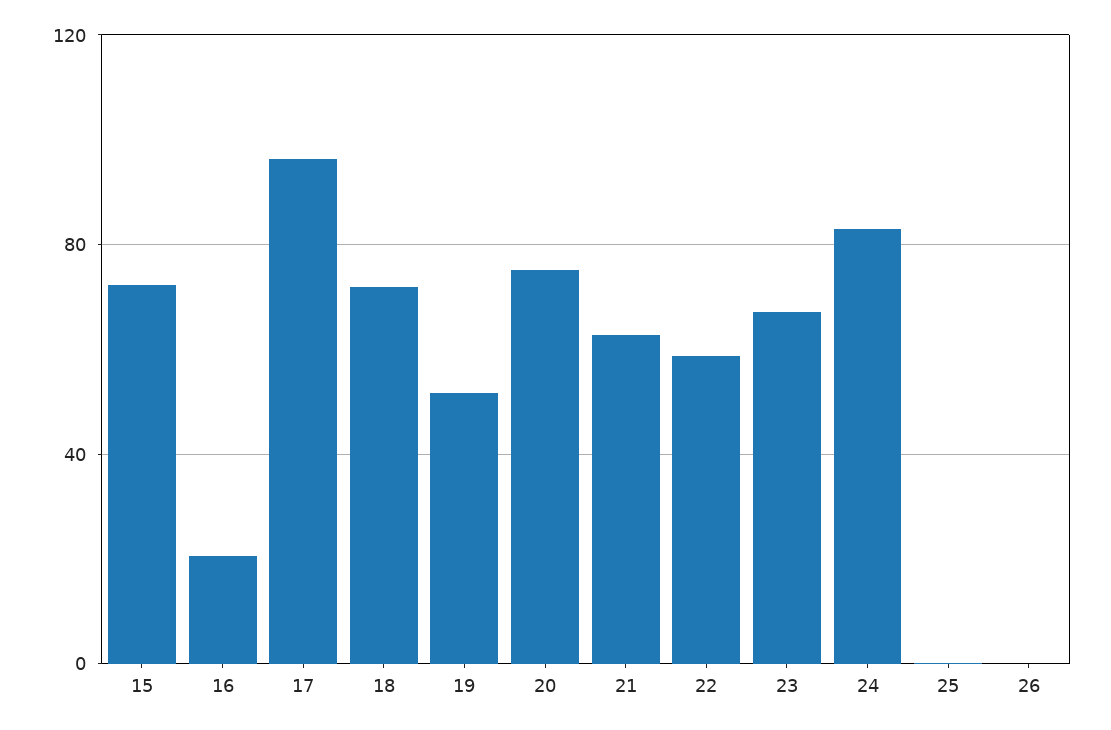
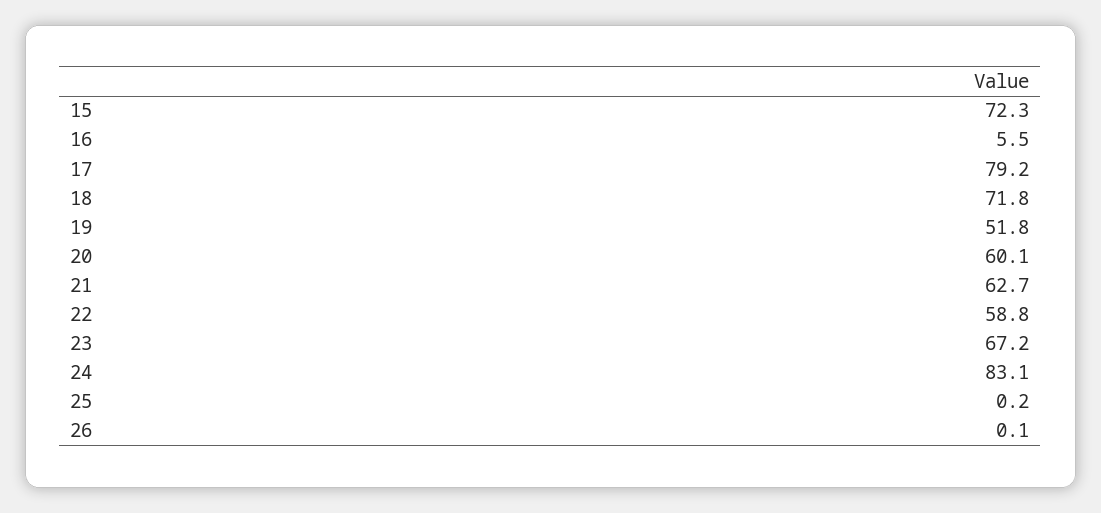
16: 20 -> 5.5
17: 95 -> 79.2
20: 75 -> 60.1

